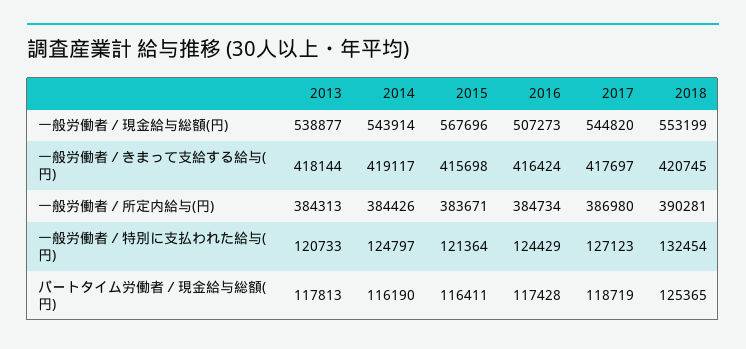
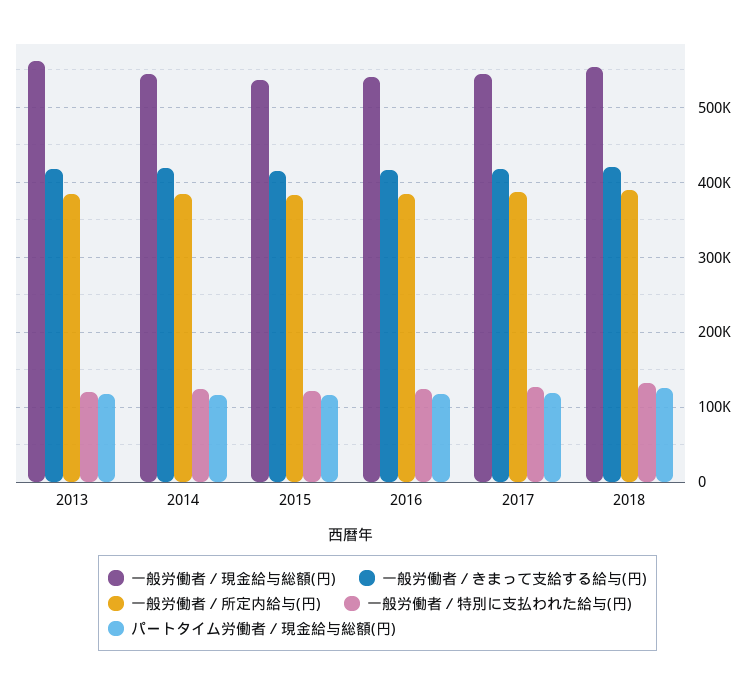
一般労働者／現金給与総額(円), 2013: 538877 -> 560000
一般労働者／現金給与総額(円), 2015: 567696 -> 540000
一般労働者／現金給与総額(円), 2016: 507273 -> 540000

